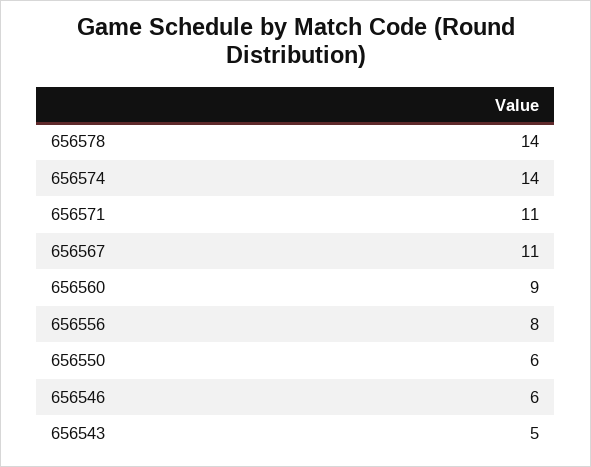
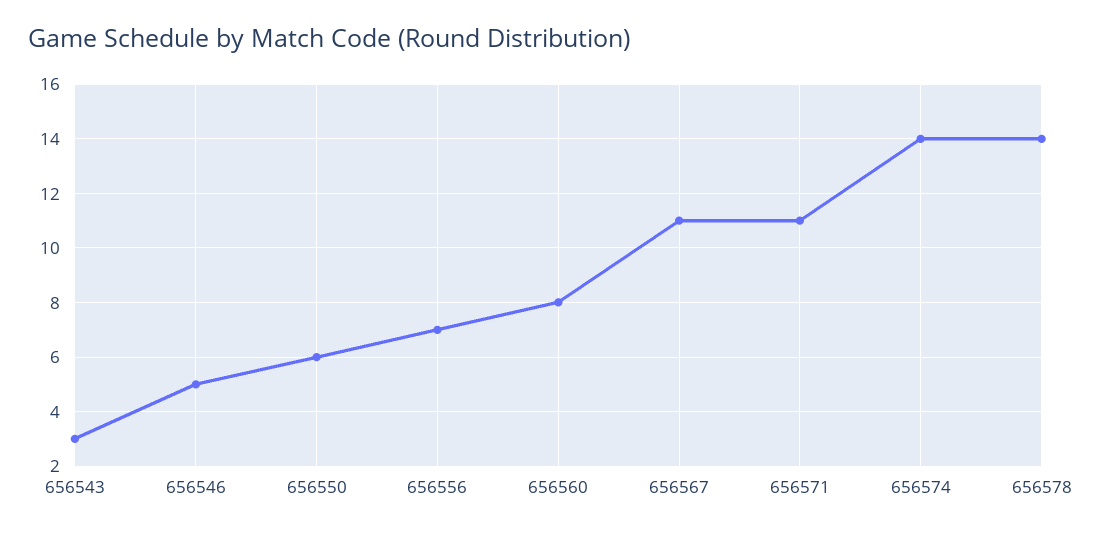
656560: 9 -> 8
656556: 8 -> 7
656546: 6 -> 5
656543: 5 -> 3

